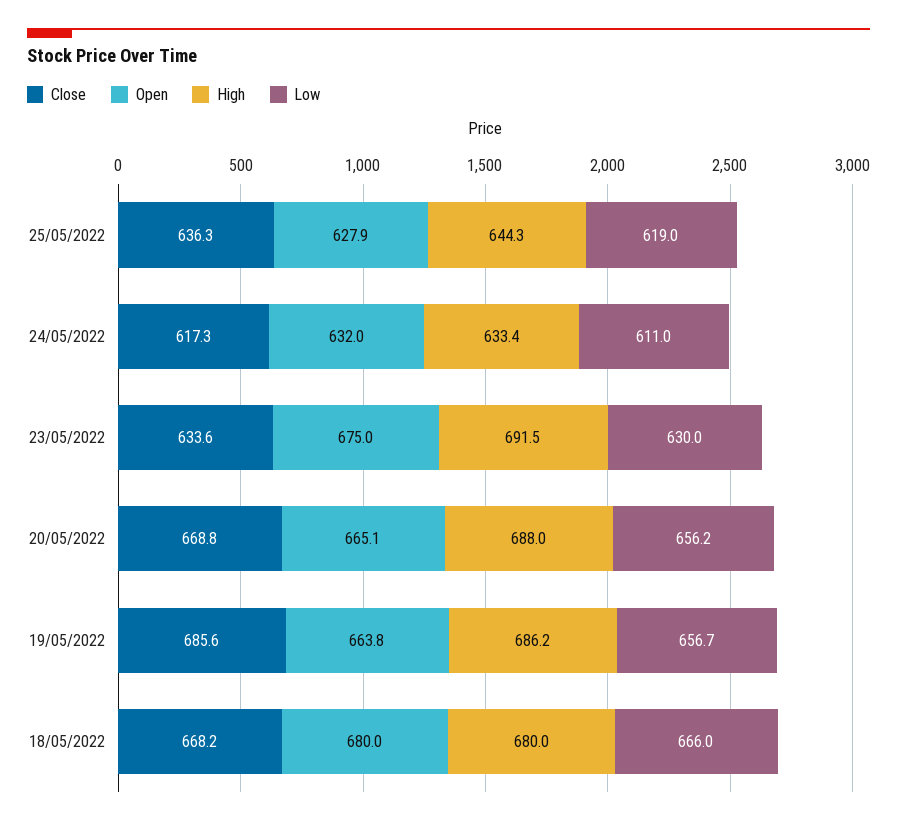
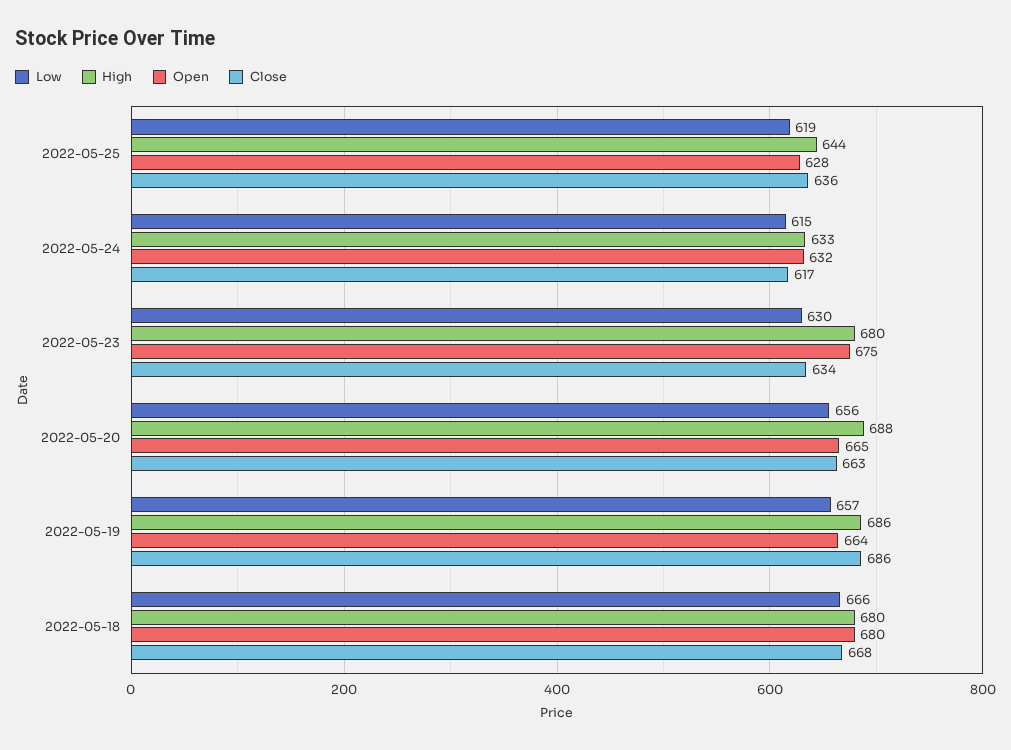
Low, 24/05/2022: 611 -> 615
High, 23/05/2022: 691.5 -> 680
Close, 20/05/2022: 668.8 -> 663

